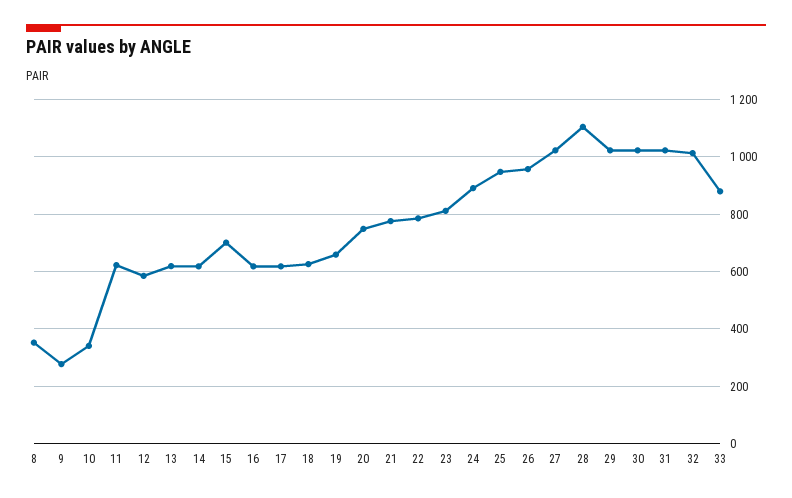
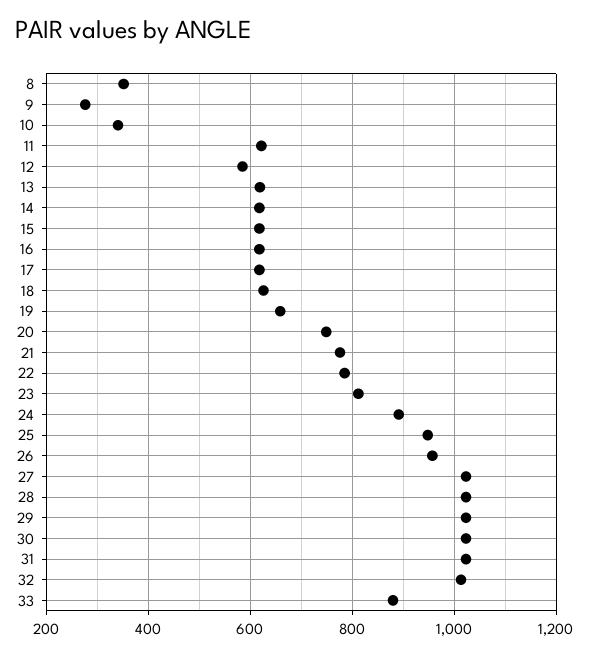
15: 700 -> 620
28: 1100 -> 1020

